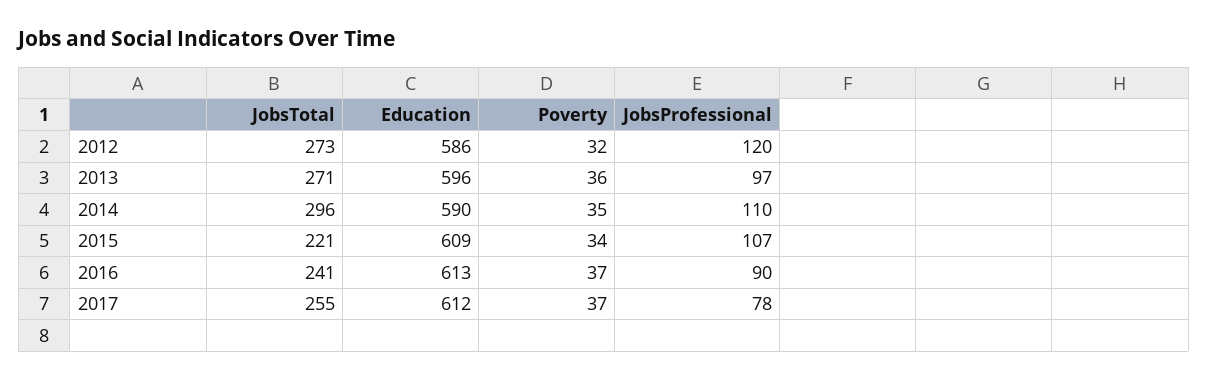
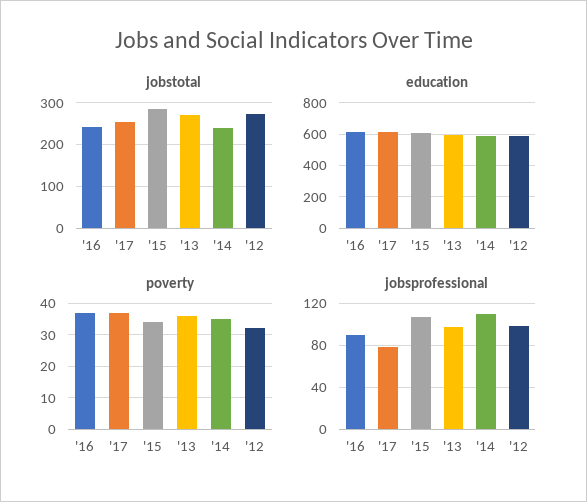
JobsProfessional, 2012: 120 -> 100
JobsTotal, 2014: 296 -> 240
JobsTotal, 2015: 221 -> 280

